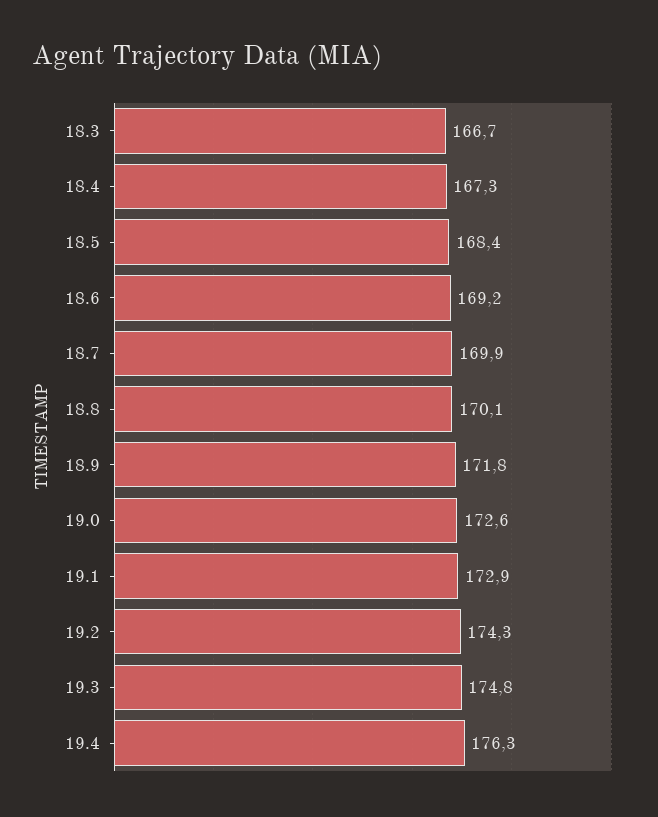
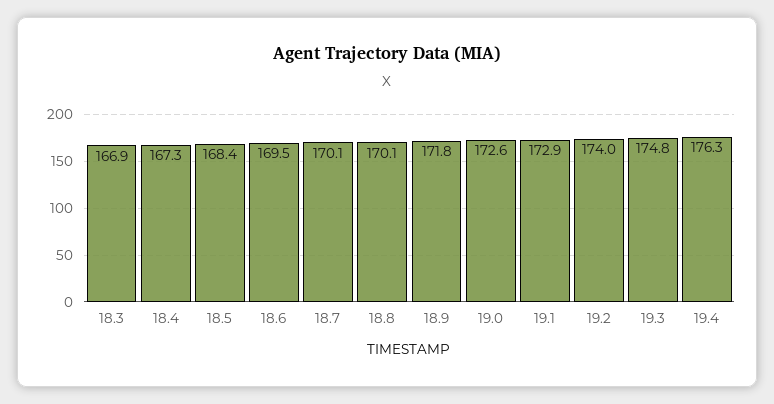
18.3: 166.7 -> 166.9
18.6: 169.2 -> 169.5
18.7: 169.9 -> 170.1
19.2: 174.3 -> 174

